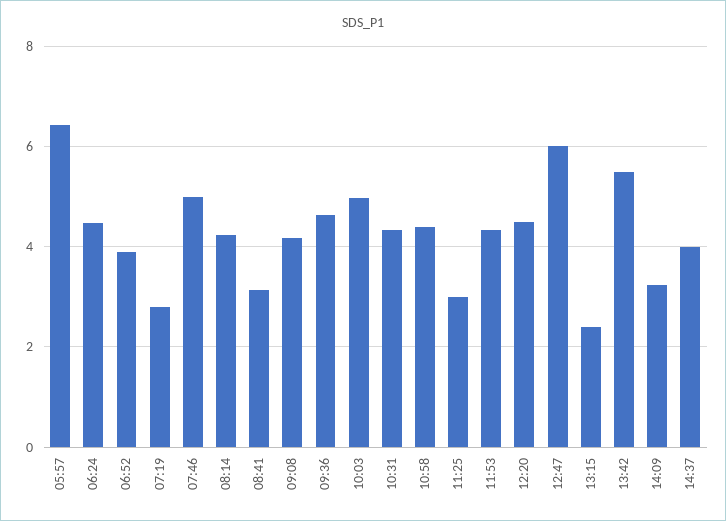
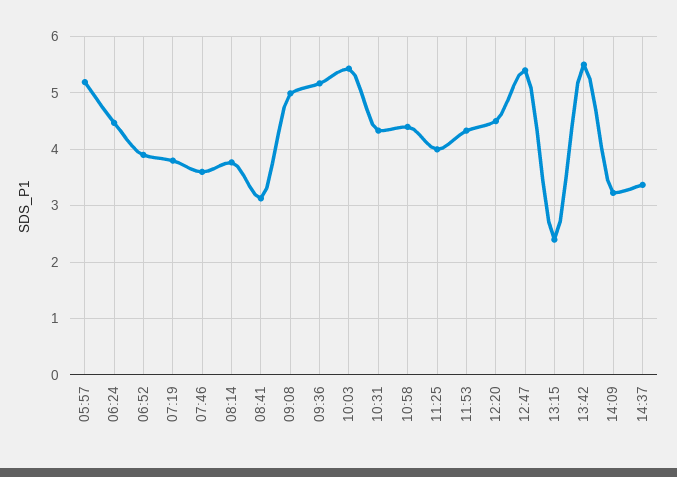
05:57: 6.4 -> 5.2
07:19: 2.8 -> 3.8
07:46: 5 -> 3.6
08:14: 4.2 -> 3.8
09:08: 4.2 -> 5
09:36: 4.6 -> 5.2
10:03: 5 -> 5.4
11:25: 3 -> 4
12:47: 6 -> 5.4
14:37: 4 -> 3.4

